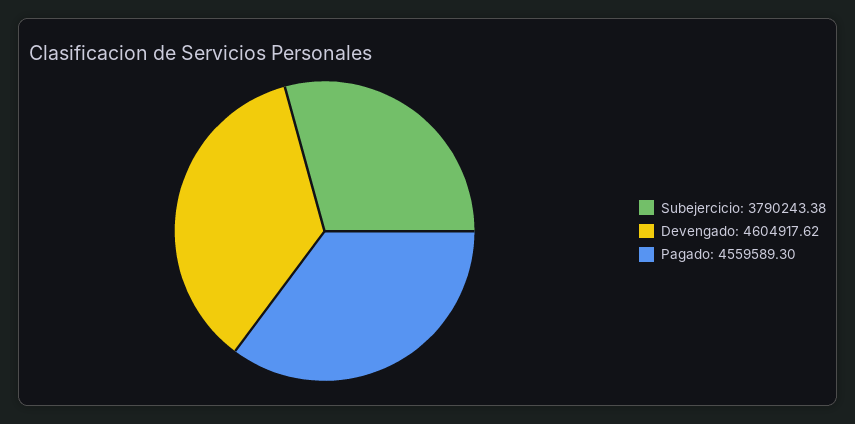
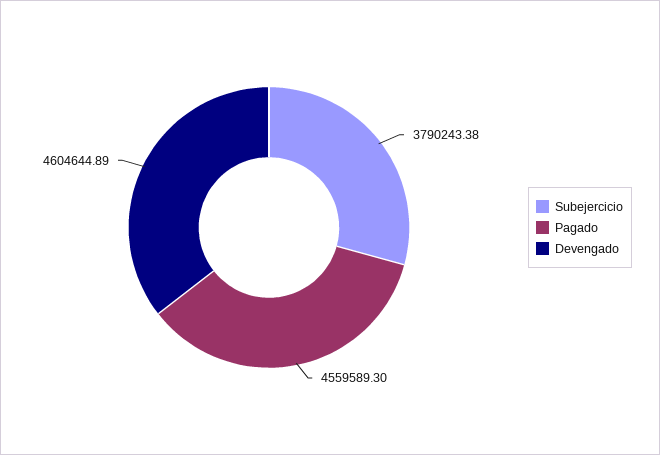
Devengado: 4604917.62 -> 4604644.89

